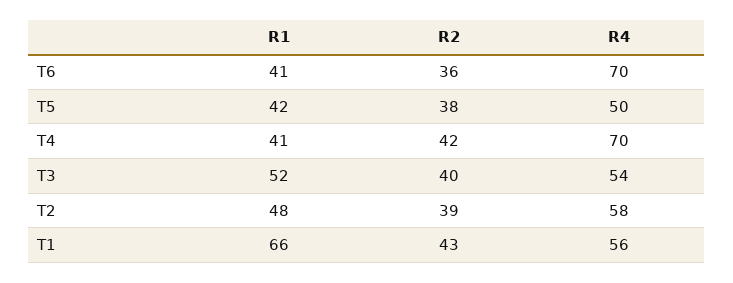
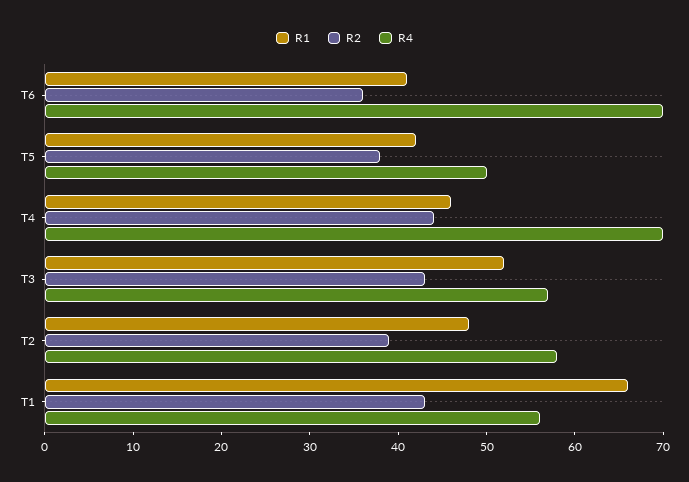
R1, T4: 41 -> 46
R2, T4: 42 -> 44
R2, T3: 40 -> 43
R4, T3: 54 -> 57

